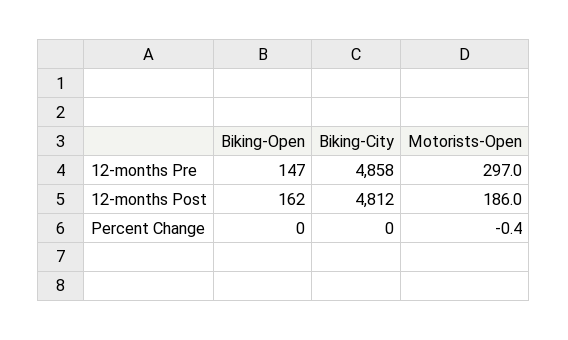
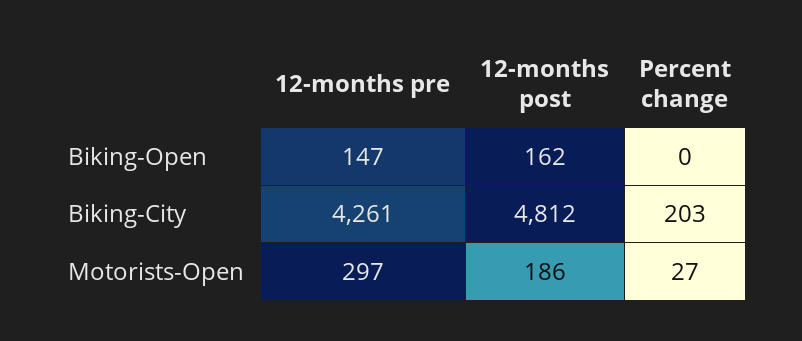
Biking-City, 12-months Pre: 4858 -> 4261
Biking-City, Percent Change: 0 -> 203
Motorists-Open, Percent Change: -0.4 -> 27

